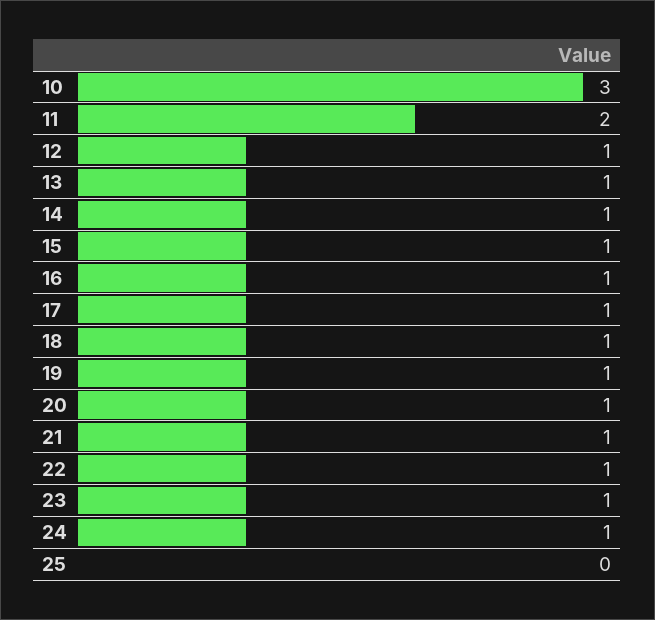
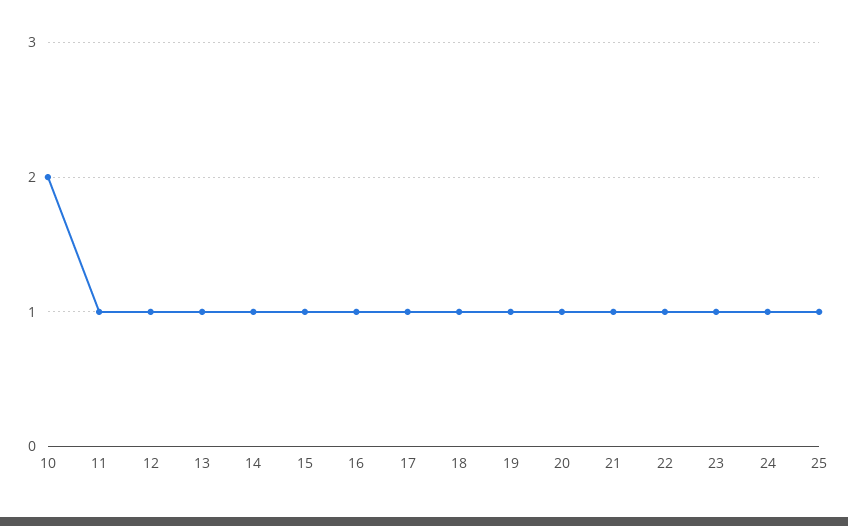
10: 3 -> 2
11: 2 -> 1
25: 0 -> 1

